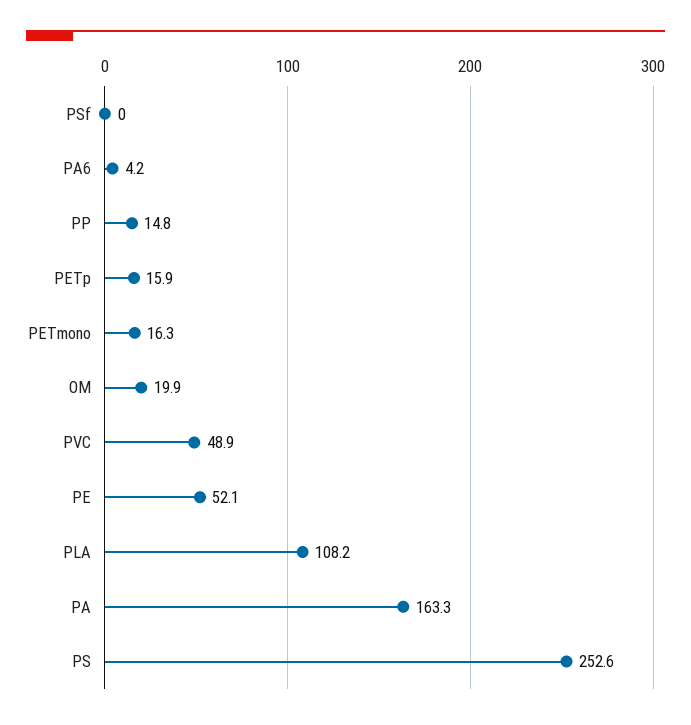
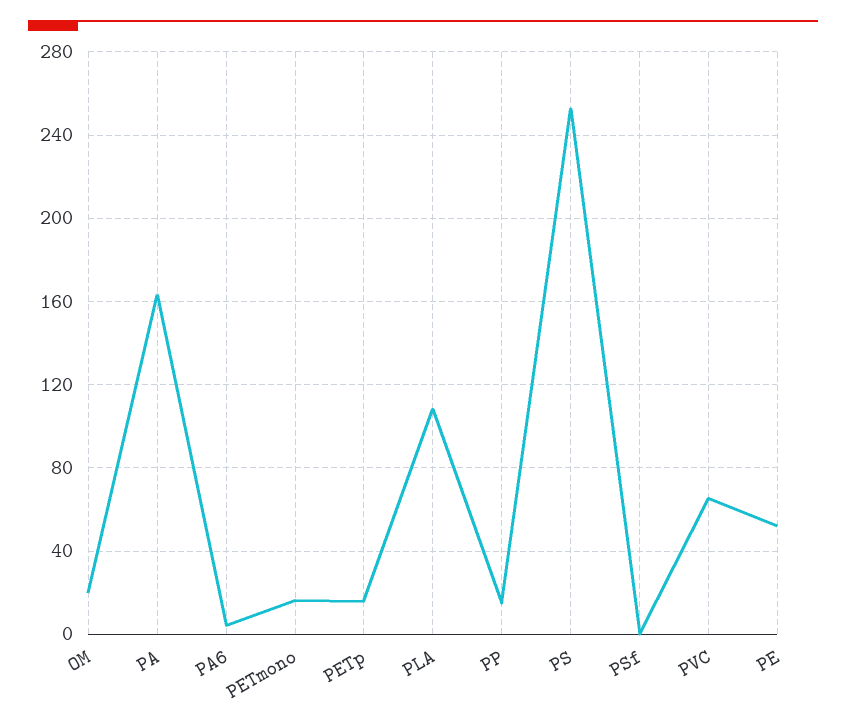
PVC: 48.9 -> 65

